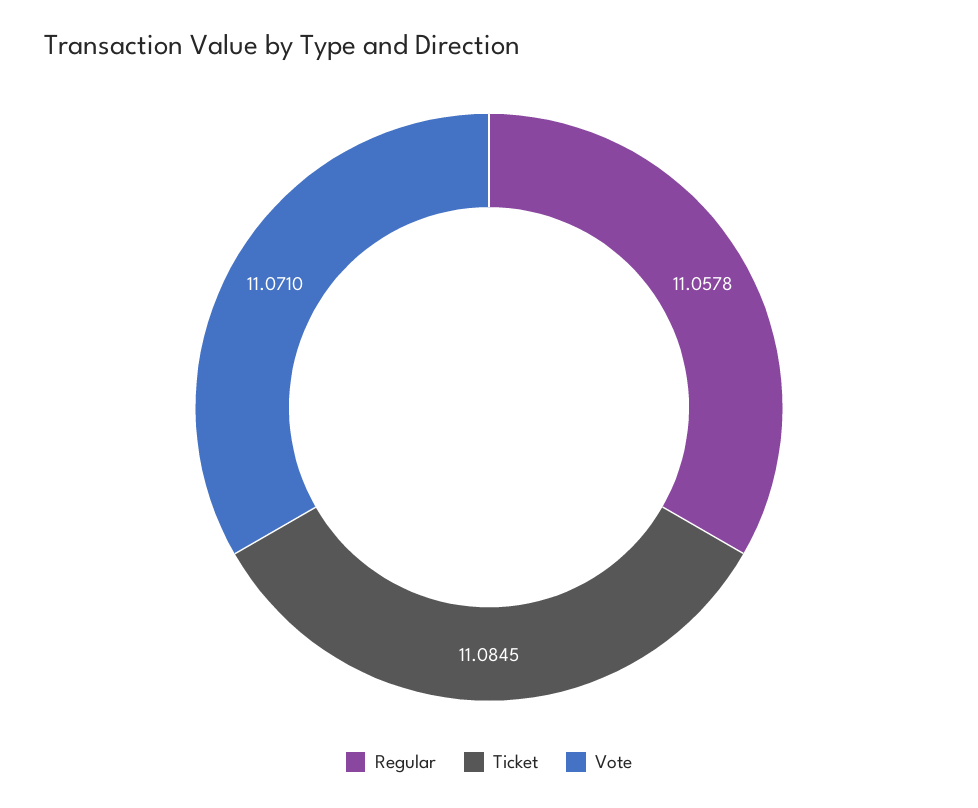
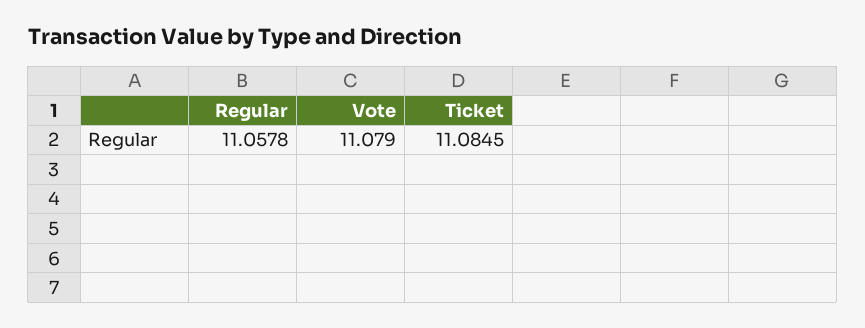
Vote: 11.071 -> 11.079

